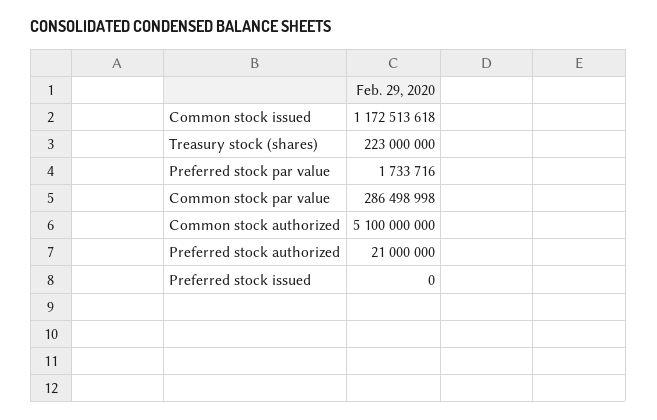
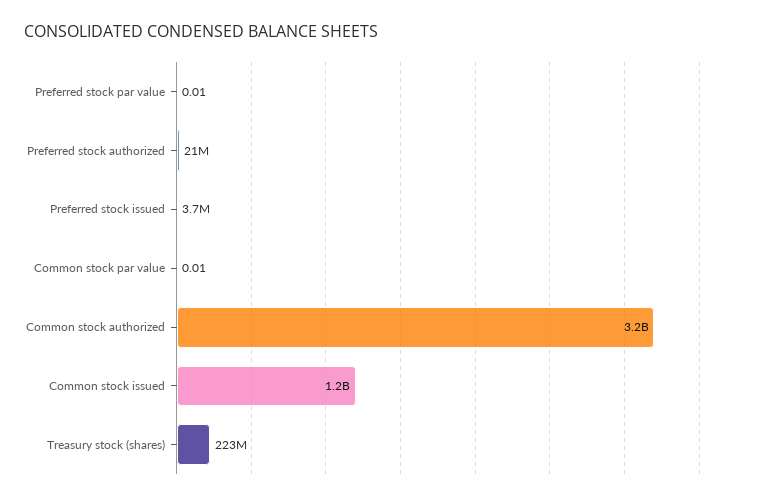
Preferred stock par value: 1733716 -> 0.01
Common stock par value: 286498998 -> 0.01
Common stock authorized: 5100000000 -> 3200000000
Preferred stock issued: 0 -> 3700000

